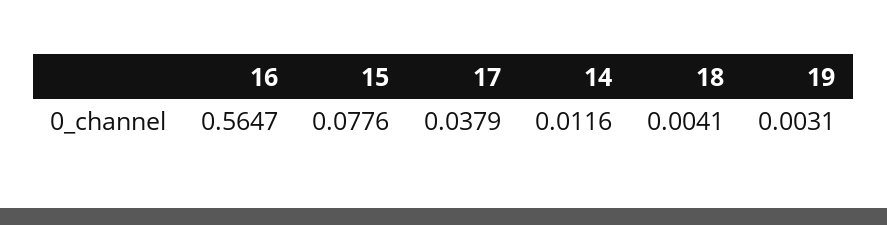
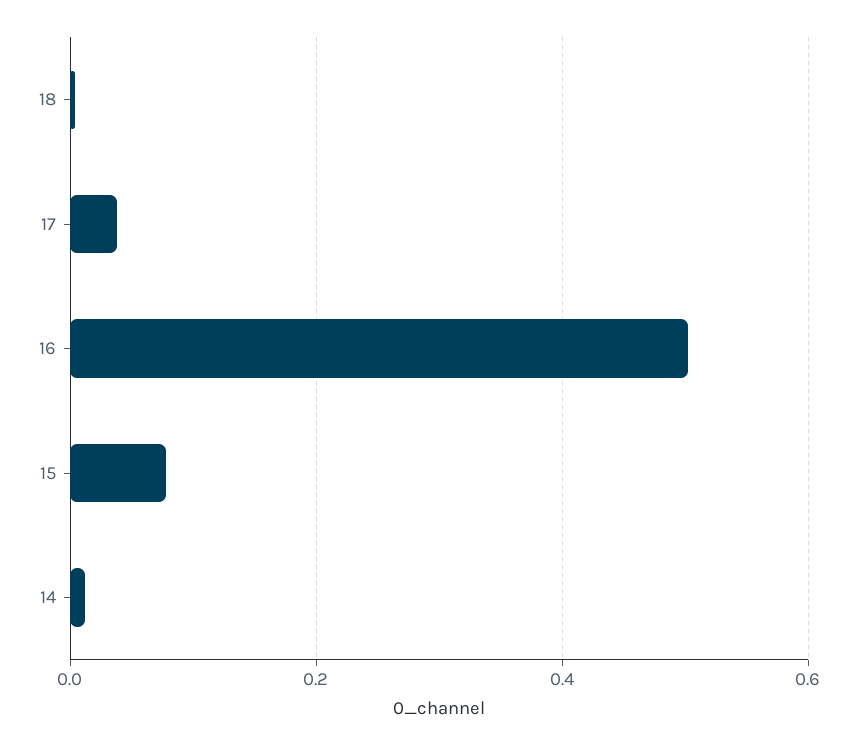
16: 0.5647 -> 0.5
19: 0.0031 -> none

